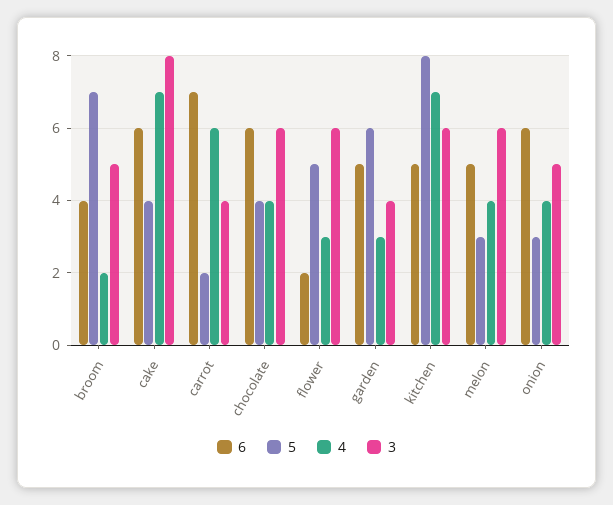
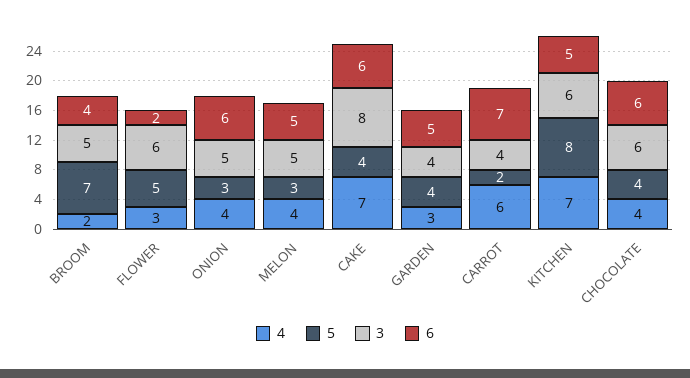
5, garden: 6 -> 4
3, melon: 6 -> 5

